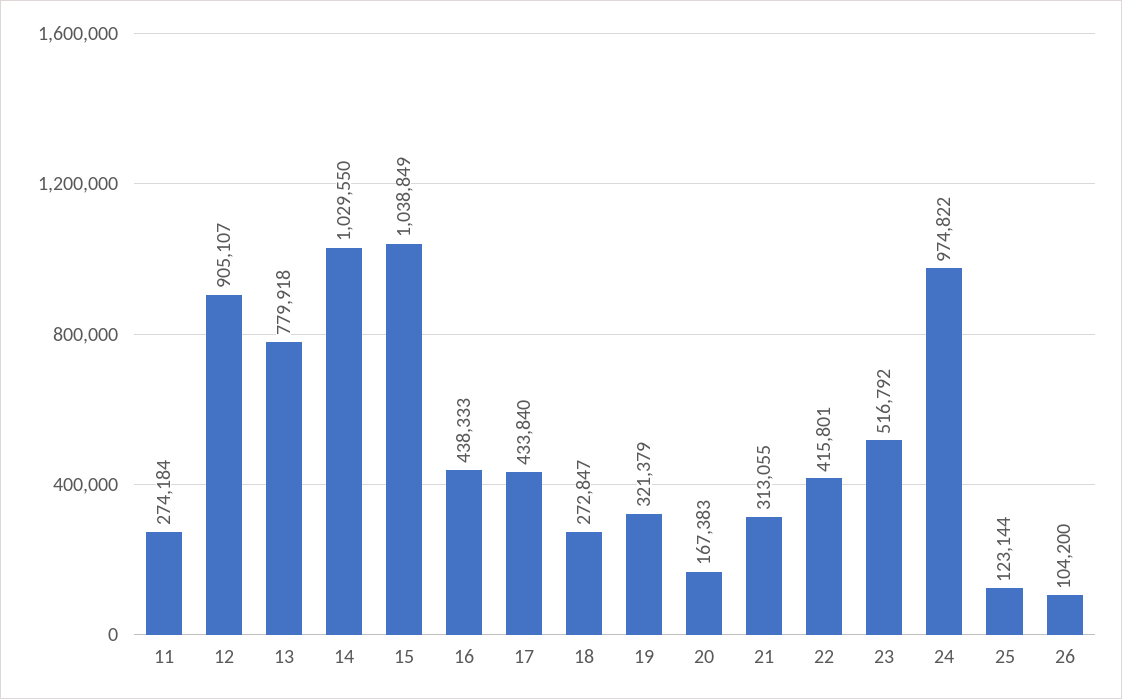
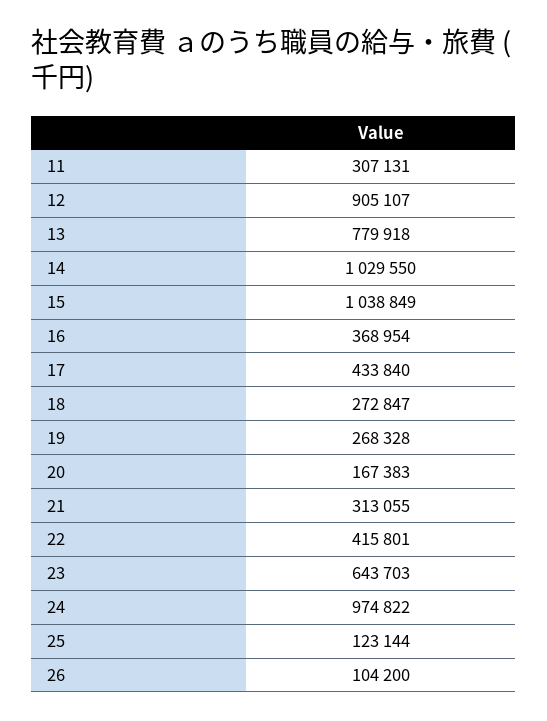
11: 274184 -> 307131
16: 438333 -> 368954
19: 321379 -> 268328
23: 516792 -> 643703

